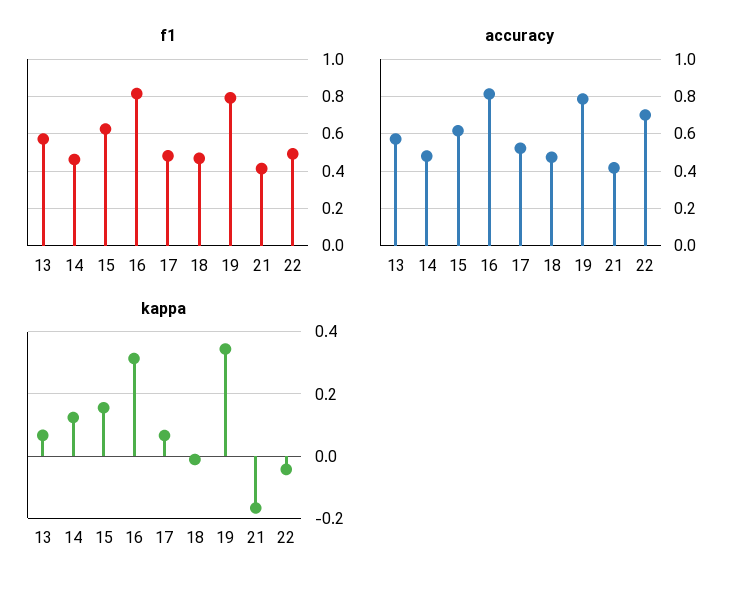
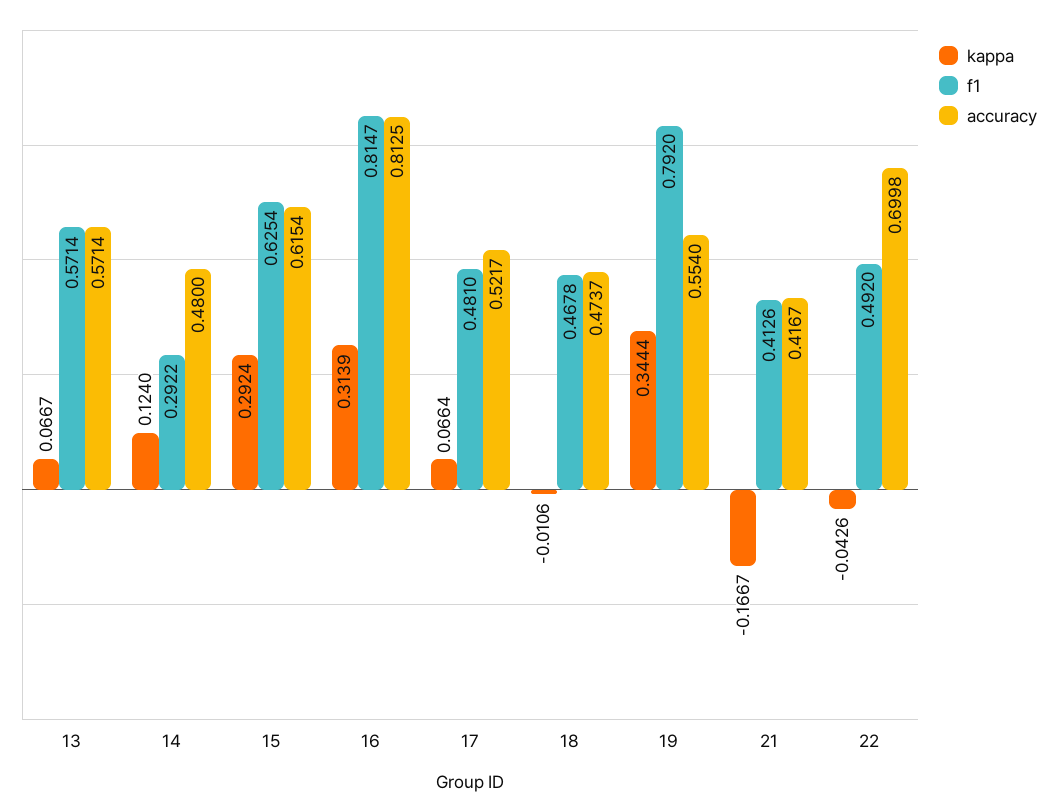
f1, 14: 0.45 -> 0.2922
accuracy, 19: 0.8 -> 0.554
kappa, 15: 0.16 -> 0.2924

